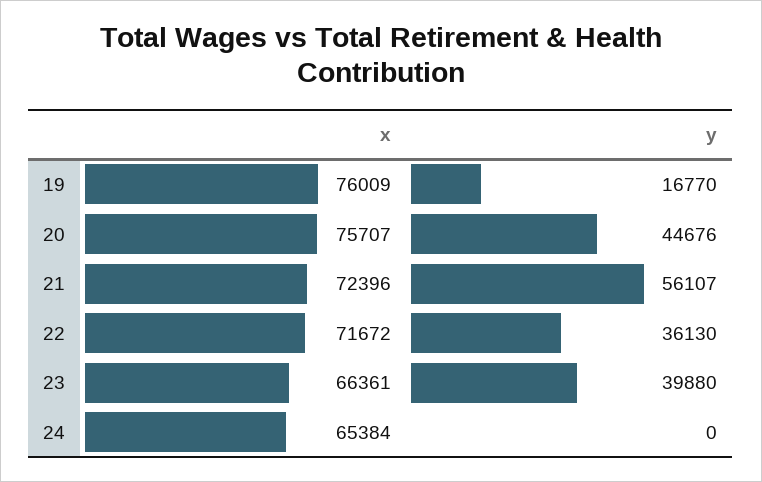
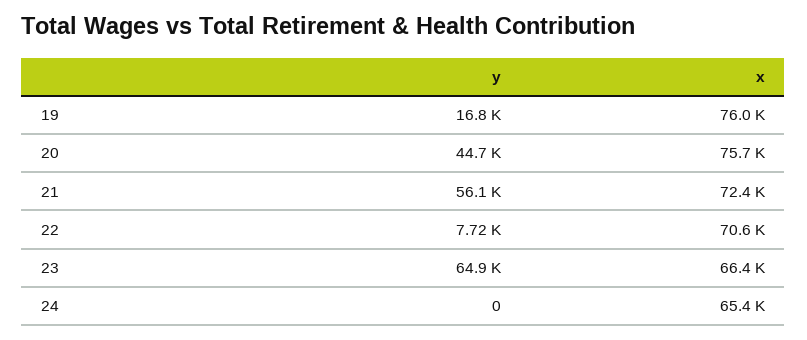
x, 22: 71672 -> 70600
y, 22: 36130 -> 7720
y, 23: 39880 -> 64900

